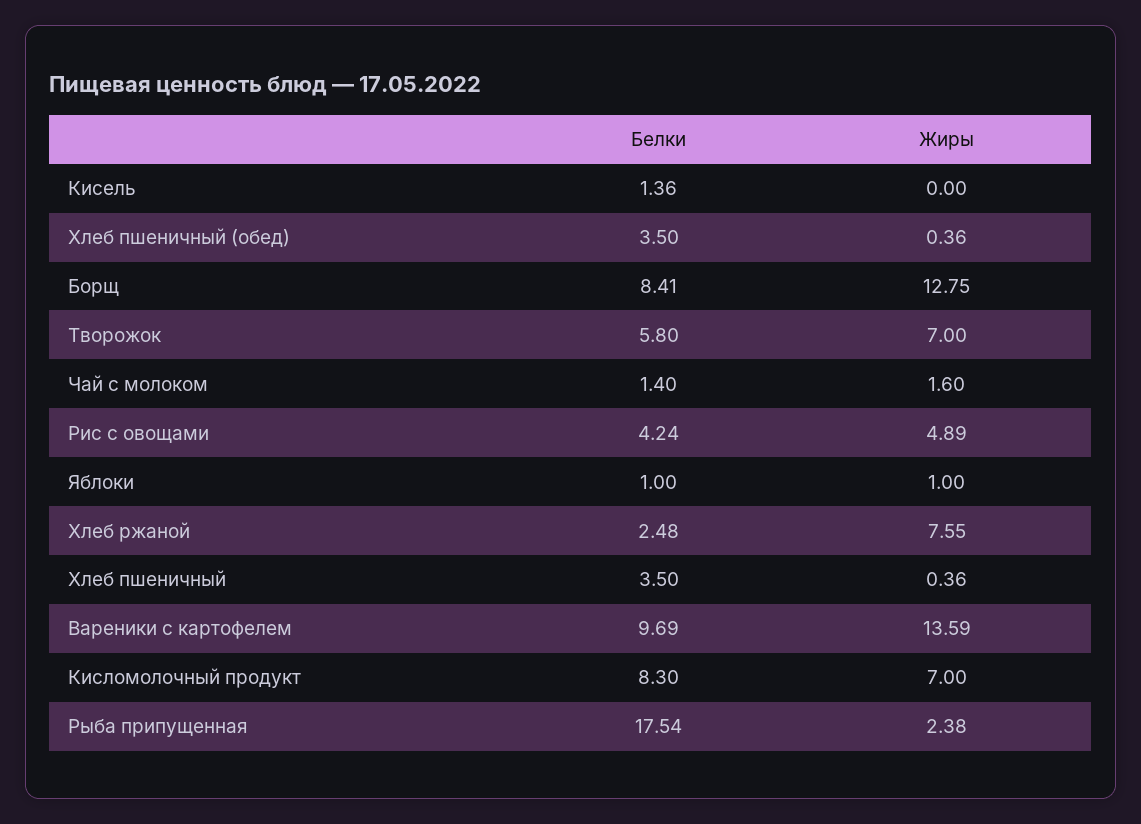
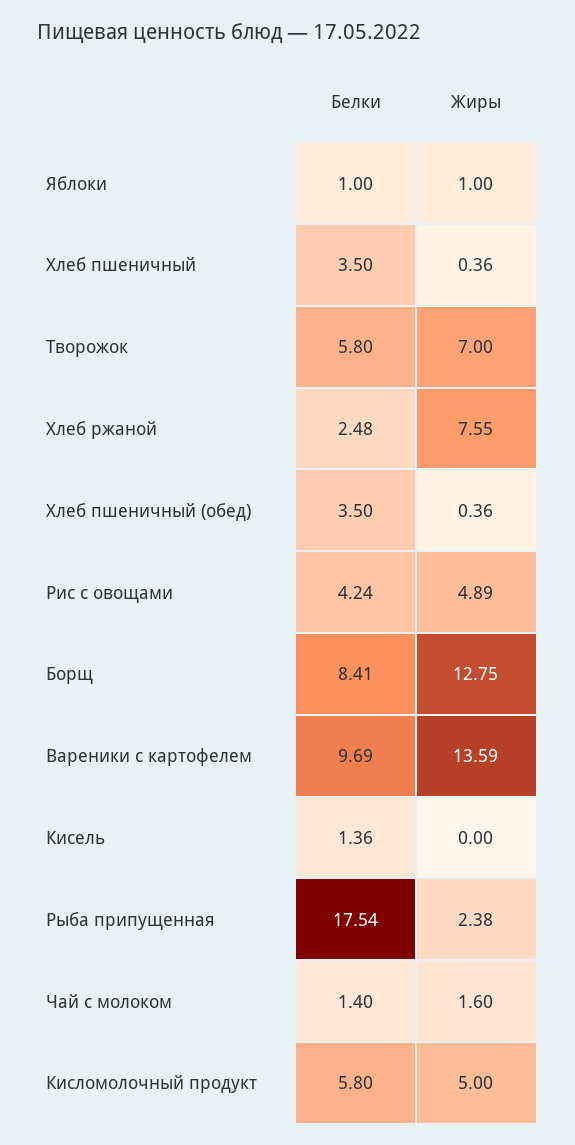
Белки, Кисломолочный продукт: 8.3 -> 5.8
Жиры, Кисломолочный продукт: 7 -> 5

